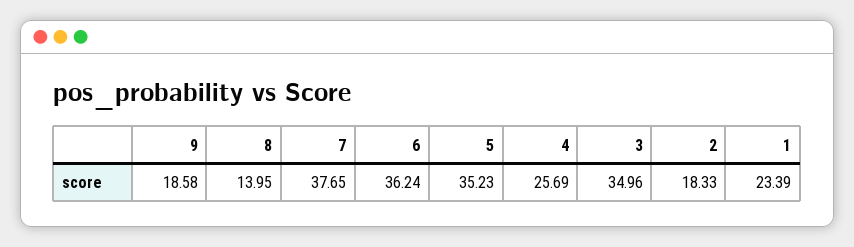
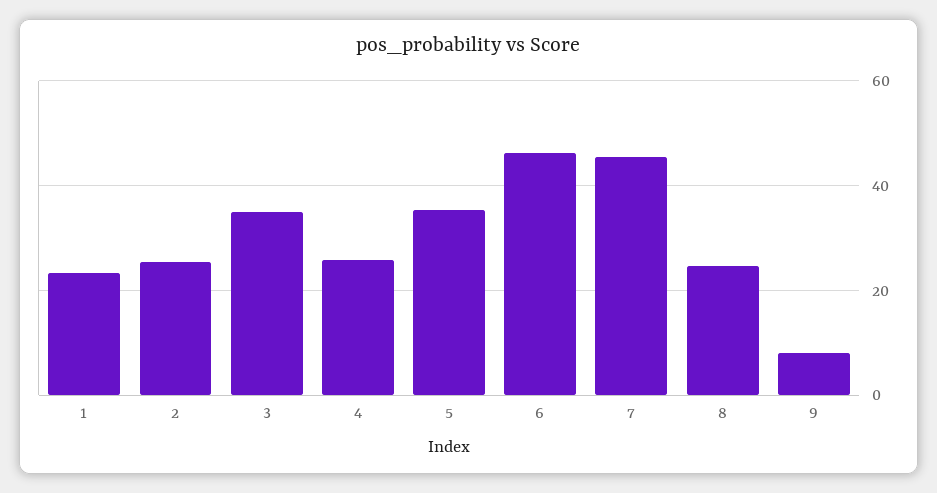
9: 18.58 -> 8
8: 13.95 -> 24
7: 37.65 -> 46
6: 36.24 -> 46
2: 18.33 -> 26

